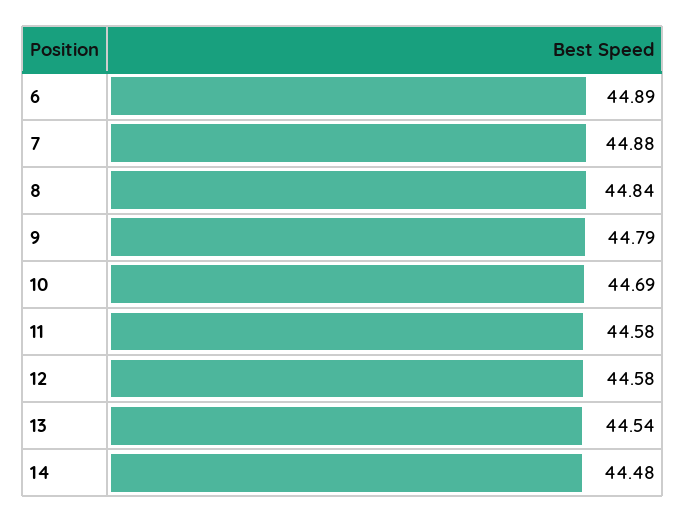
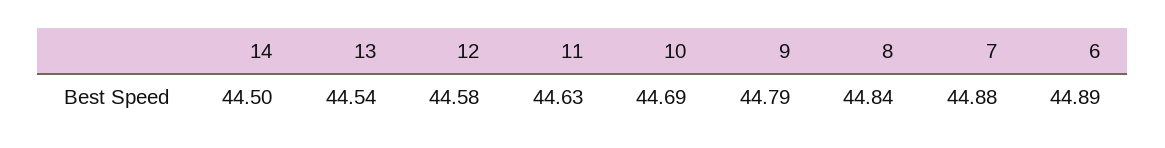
11: 44.58 -> 44.63
14: 44.48 -> 44.5

